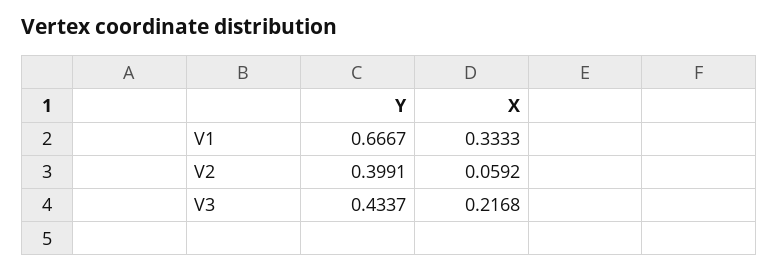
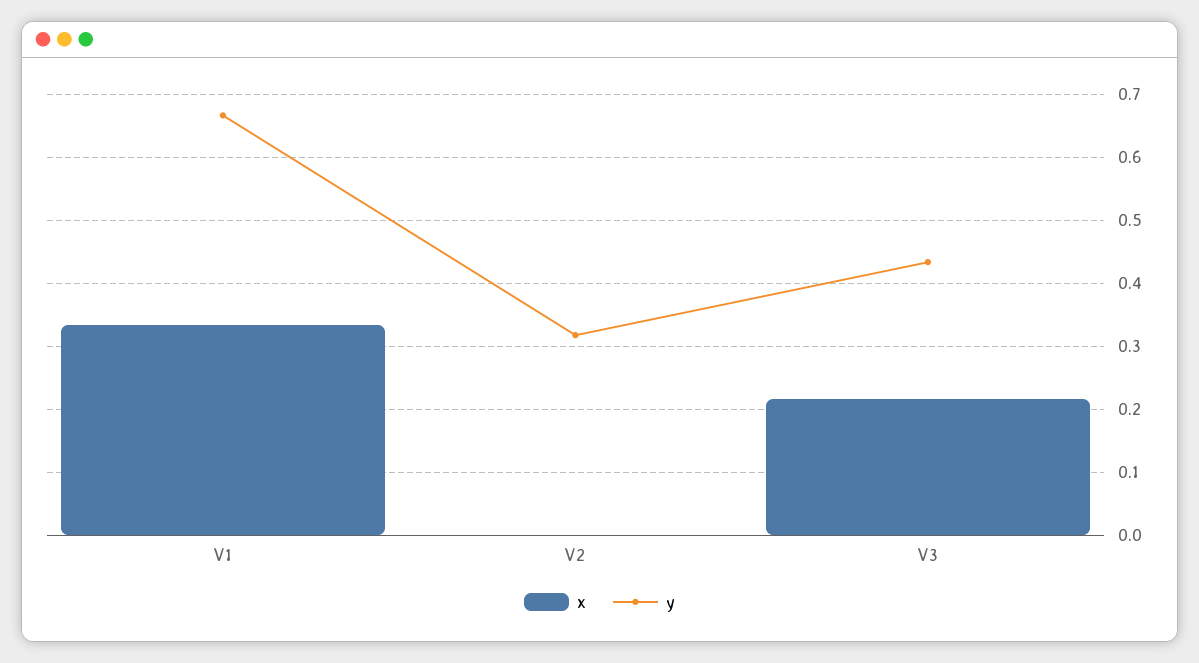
Y, V2: 0.3991 -> 0.32
X, V2: 0.0592 -> 0

